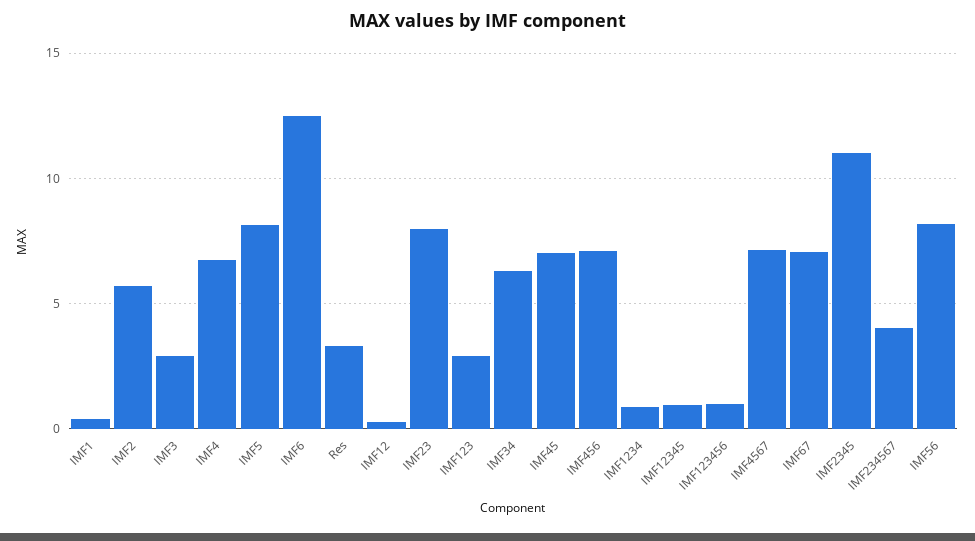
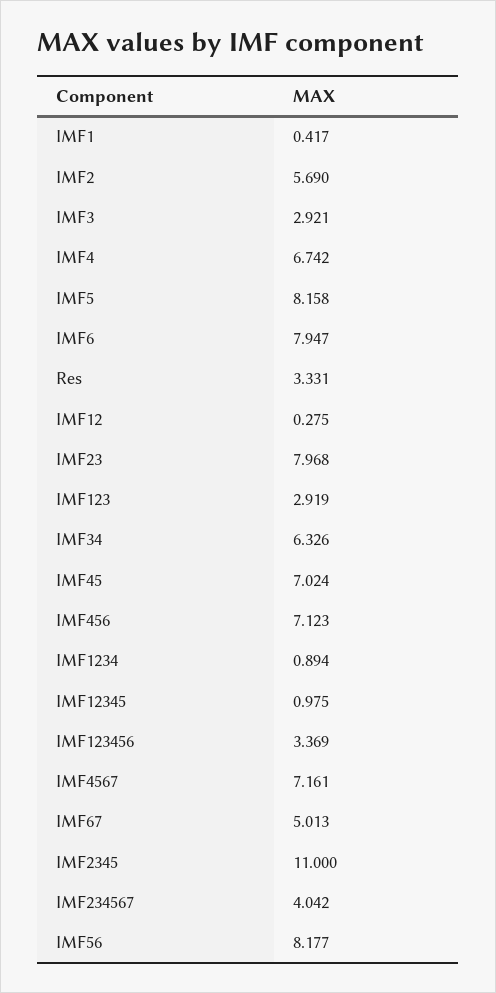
IMF6: 12.5 -> 7.947
IMF123456: 1 -> 3.369
IMF67: 7 -> 5.013

